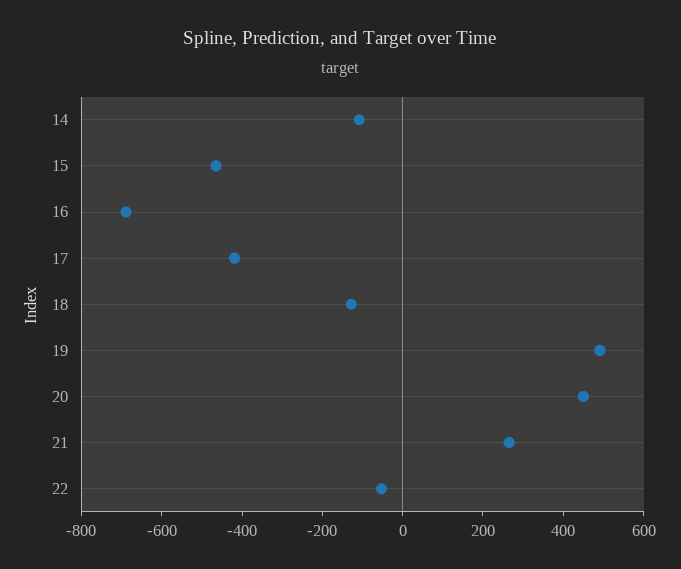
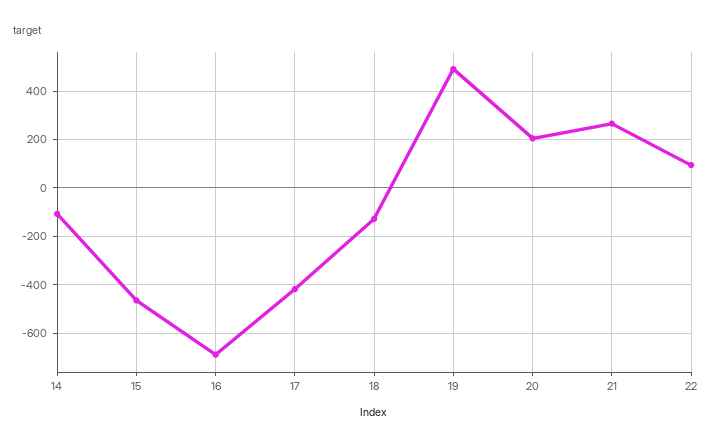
20: 450 -> 200
22: -50 -> 100

